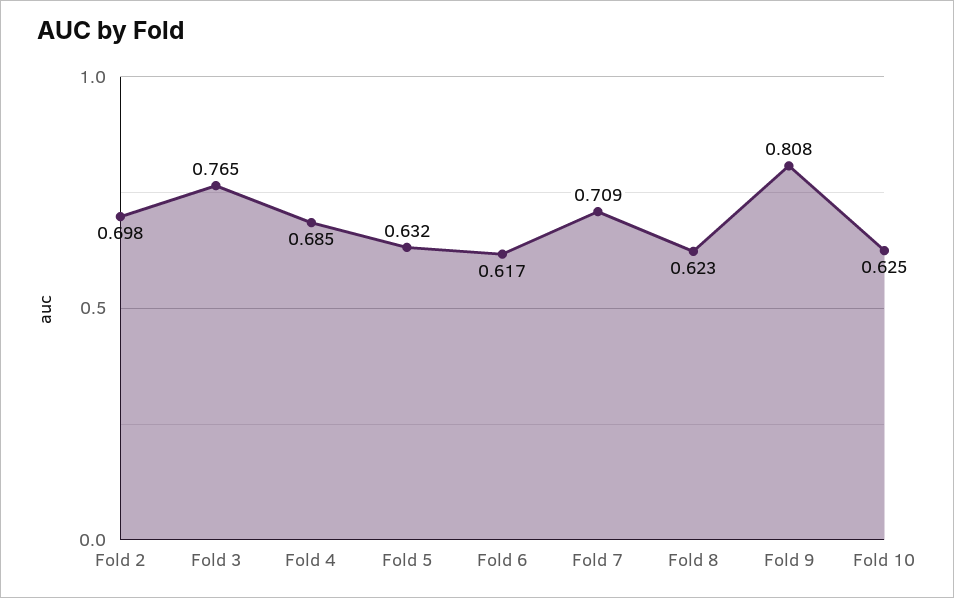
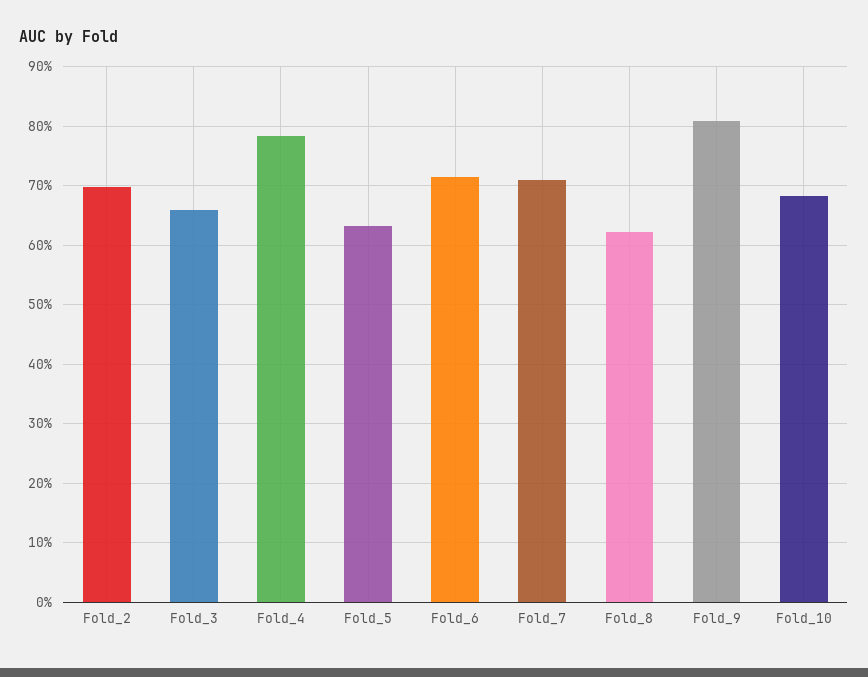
Fold 3: 0.765 -> 0.66
Fold 4: 0.685 -> 0.78
Fold 6: 0.617 -> 0.72
Fold 10: 0.625 -> 0.68

